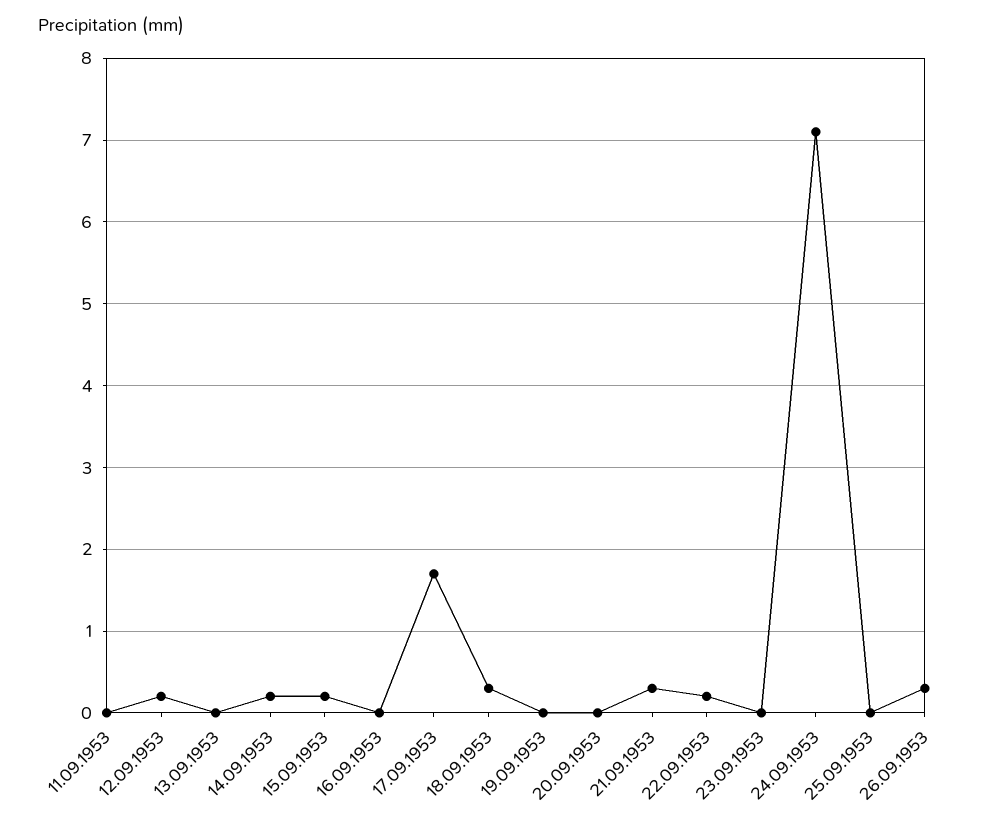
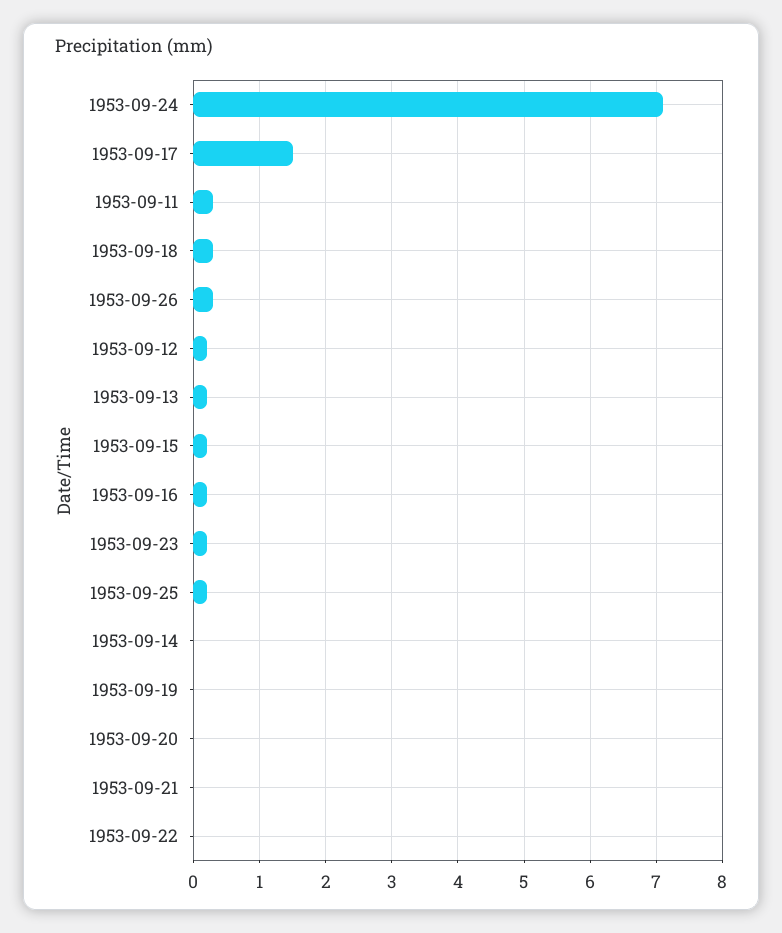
11.09.1953: 0 -> 0.3
13.09.1953: 0 -> 0.2
14.09.1953: 0.2 -> 0
16.09.1953: 0 -> 0.2
17.09.1953: 1.7 -> 1.5
21.09.1953: 0.3 -> 0
22.09.1953: 0.2 -> 0
23.09.1953: 0 -> 0.2
25.09.1953: 0 -> 0.2

